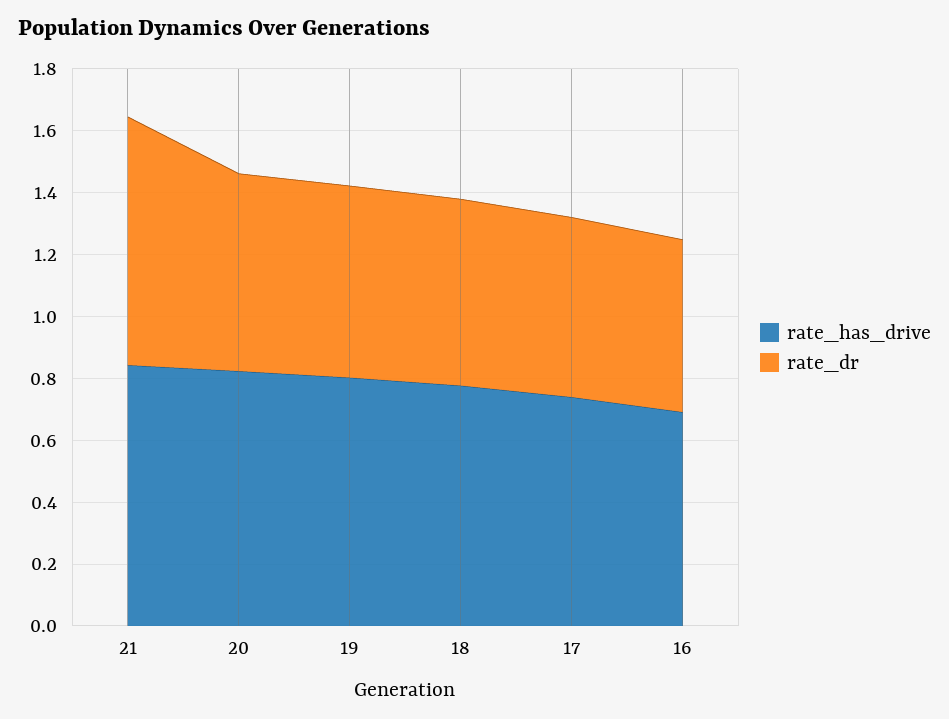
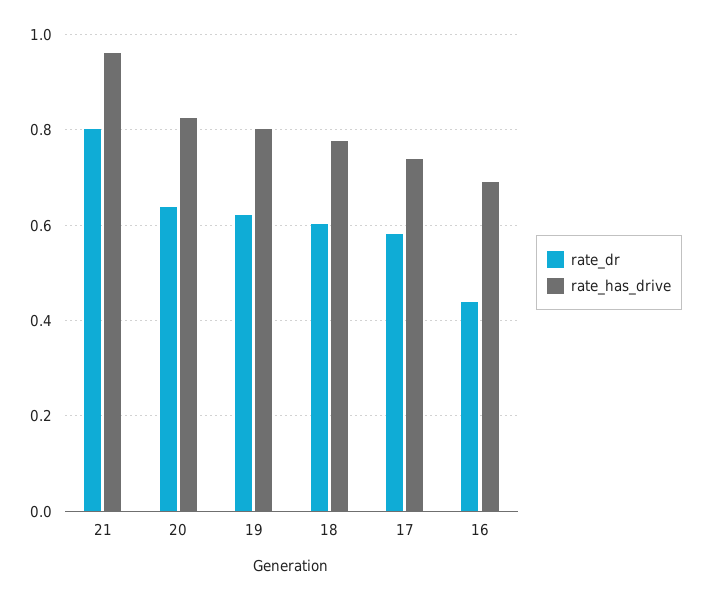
rate_has_drive, 21: 0.85 -> 0.96
rate_dr, 16: 0.55 -> 0.44

